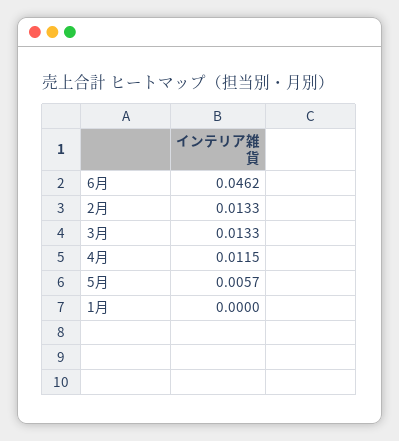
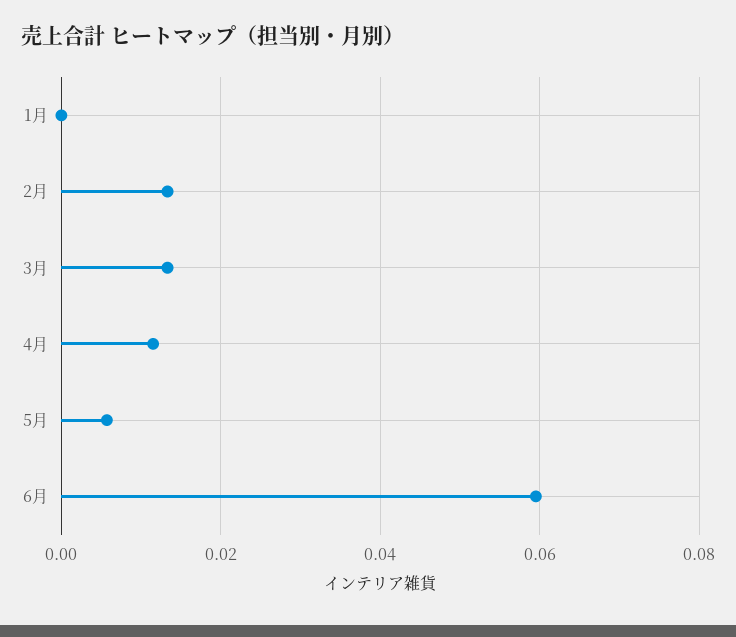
6月: 0.0462 -> 0.06

